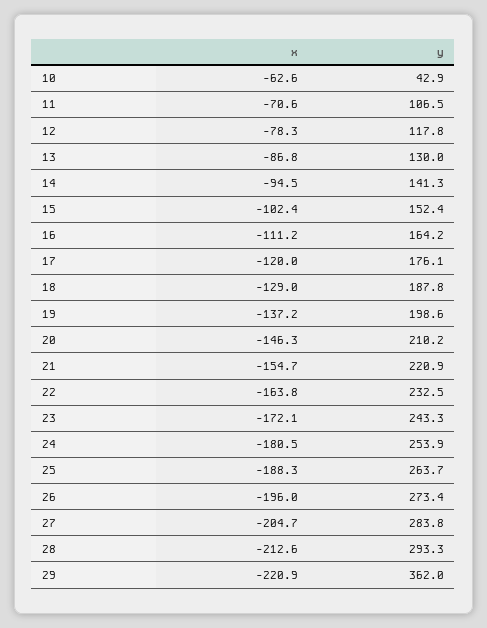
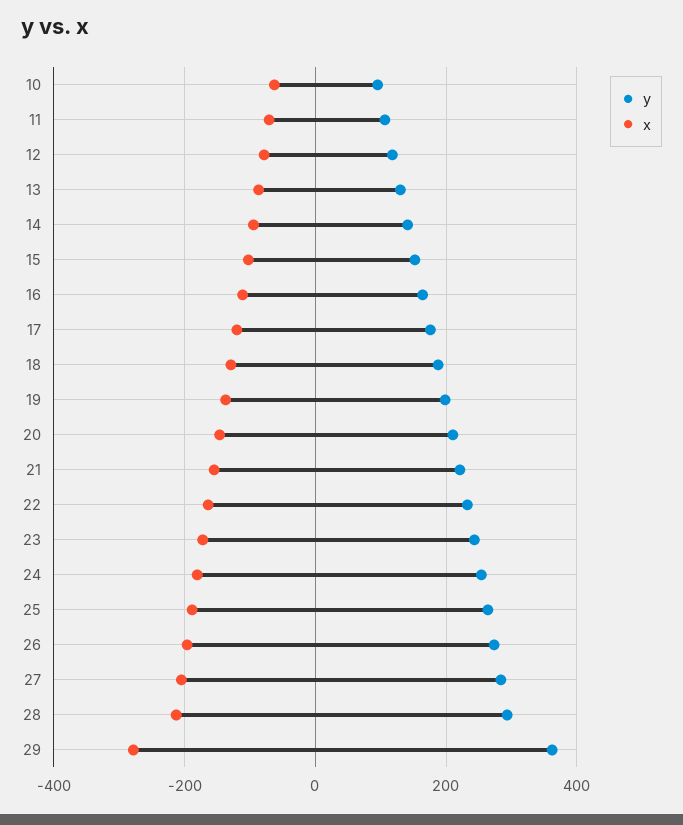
y, 10: 42.9 -> 100
x, 29: -220.9 -> -280

